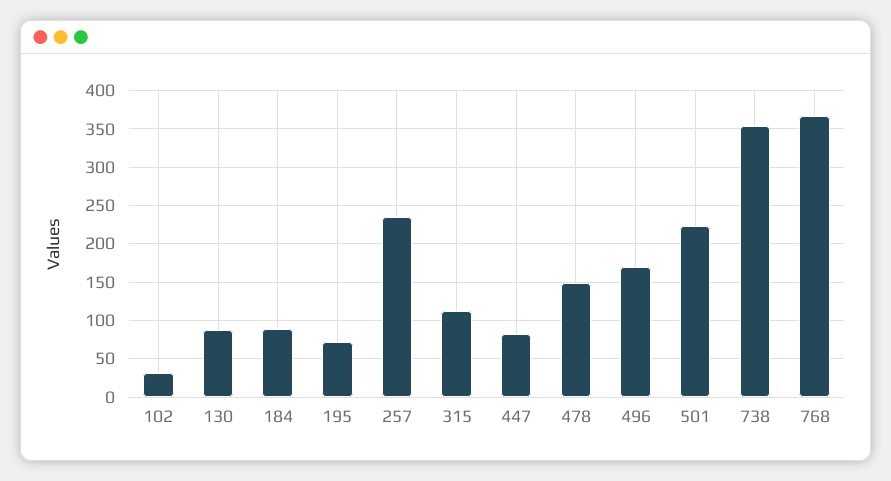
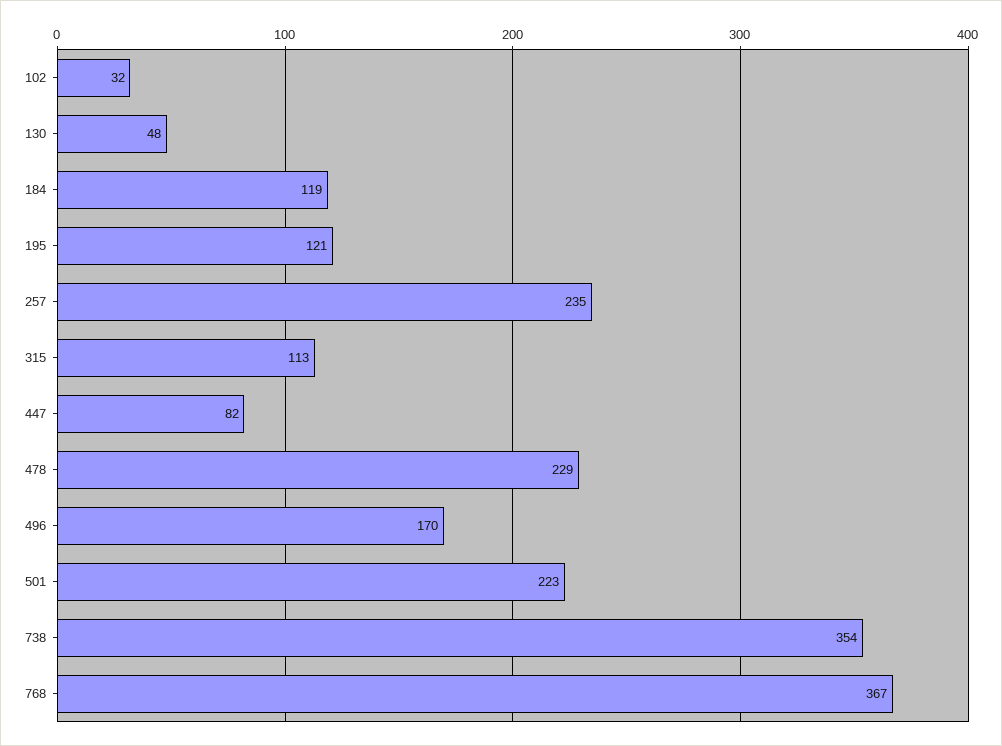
130: 90 -> 48
184: 90 -> 119
195: 70 -> 121
478: 150 -> 229

